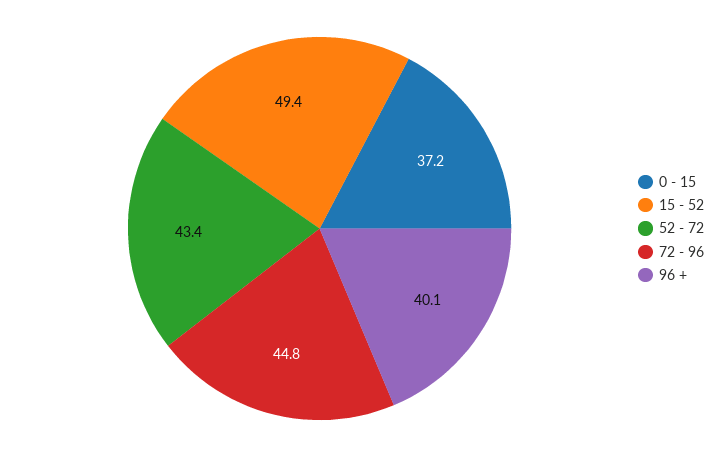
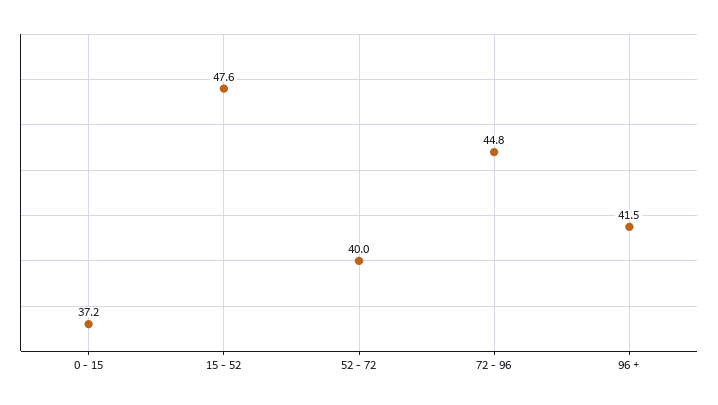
15 - 52: 49.4 -> 47.6
52 - 72: 43.4 -> 40
96 +: 40.1 -> 41.5

